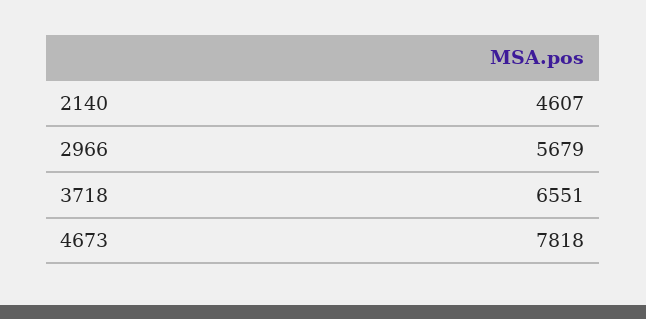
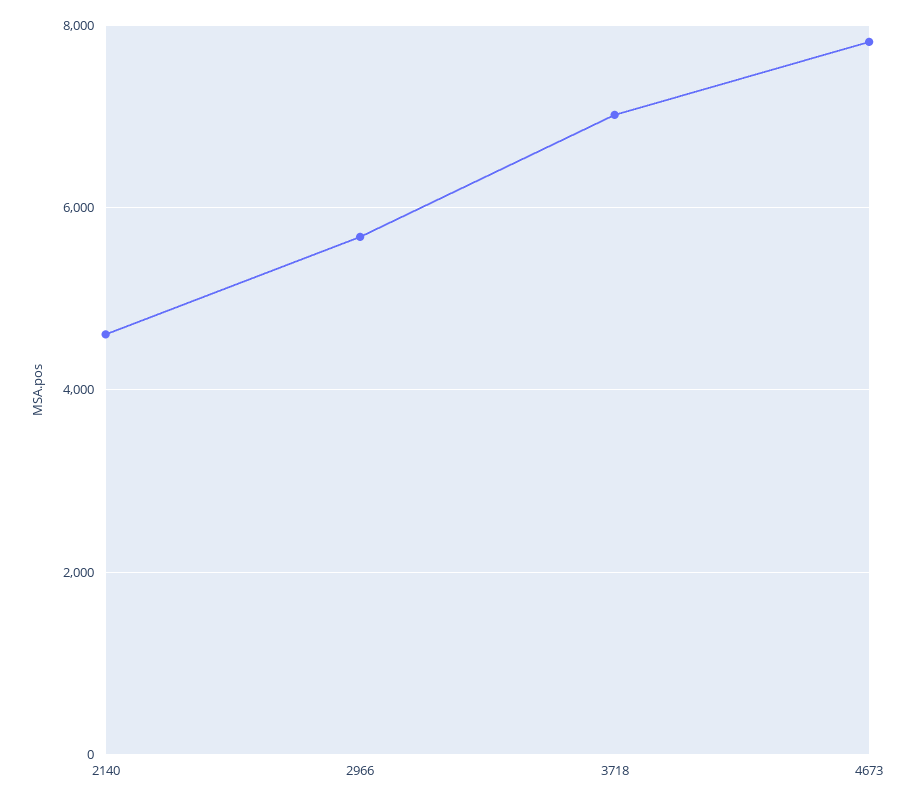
3718: 6551 -> 7000

